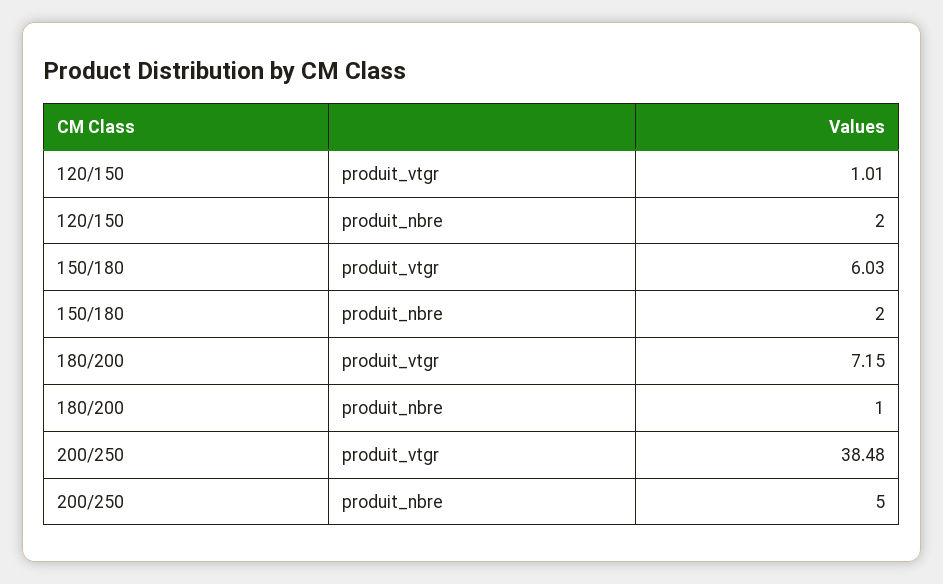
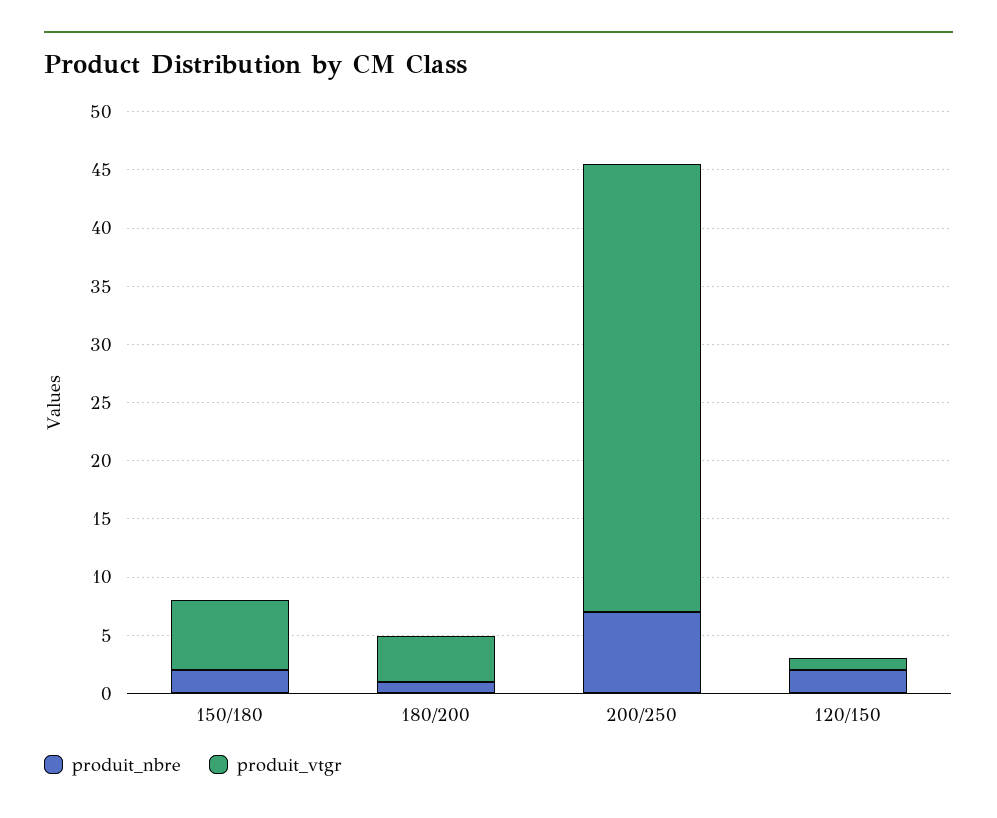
produit_vtgr, 180/200: 7.15 -> 4
produit_nbre, 200/250: 5 -> 7

